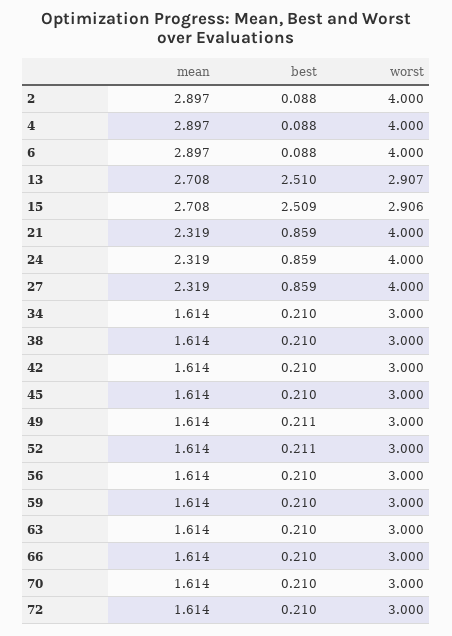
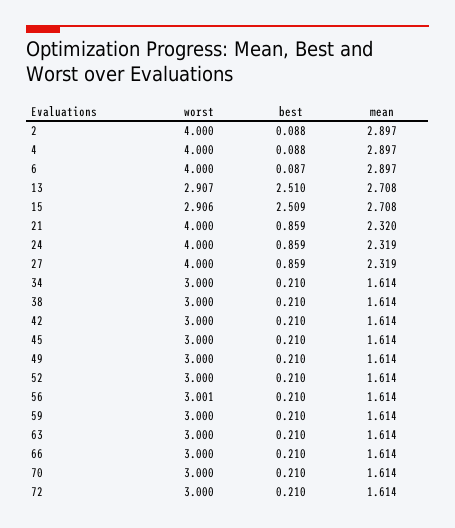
best, 6: 0.088 -> 0.087
mean, 21: 2.319 -> 2.32
best, 49: 0.211 -> 0.21
best, 52: 0.211 -> 0.21
worst, 56: 3 -> 3.001

